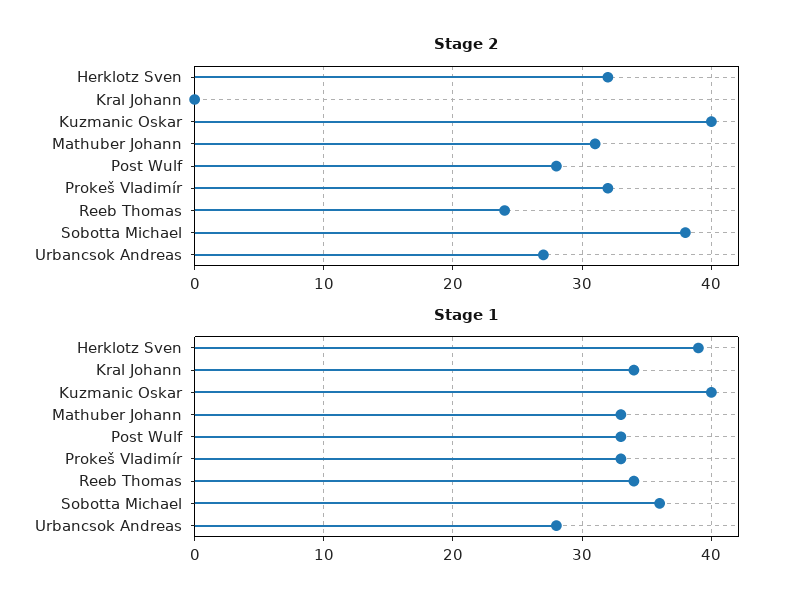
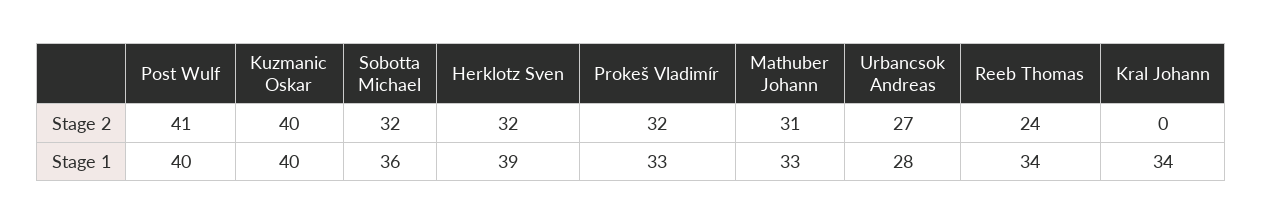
Stage 2, Post Wulf: 28 -> 41
Stage 2, Sobotta Michael: 38 -> 32
Stage 1, Post Wulf: 33 -> 40

